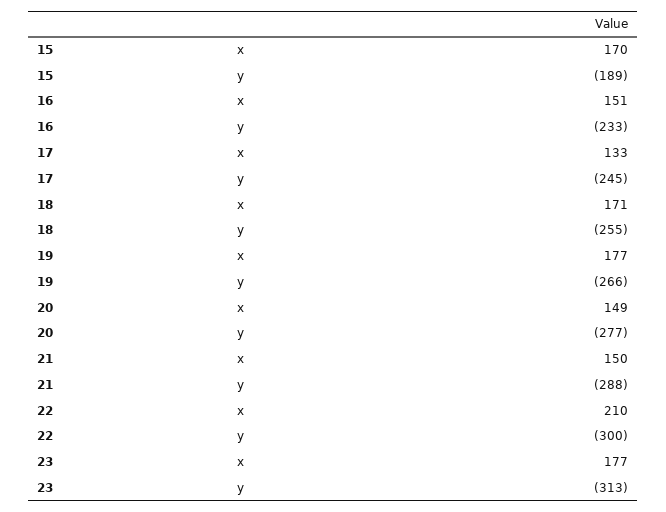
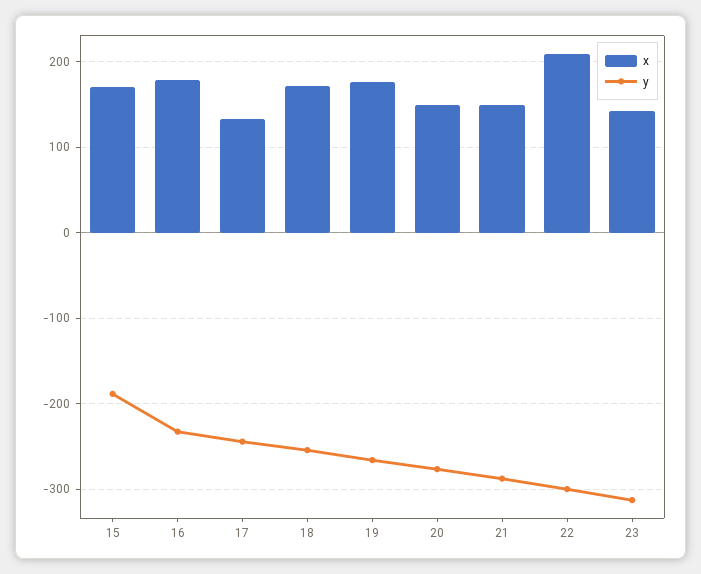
x, 16: 151 -> 180
x, 23: 177 -> 140

